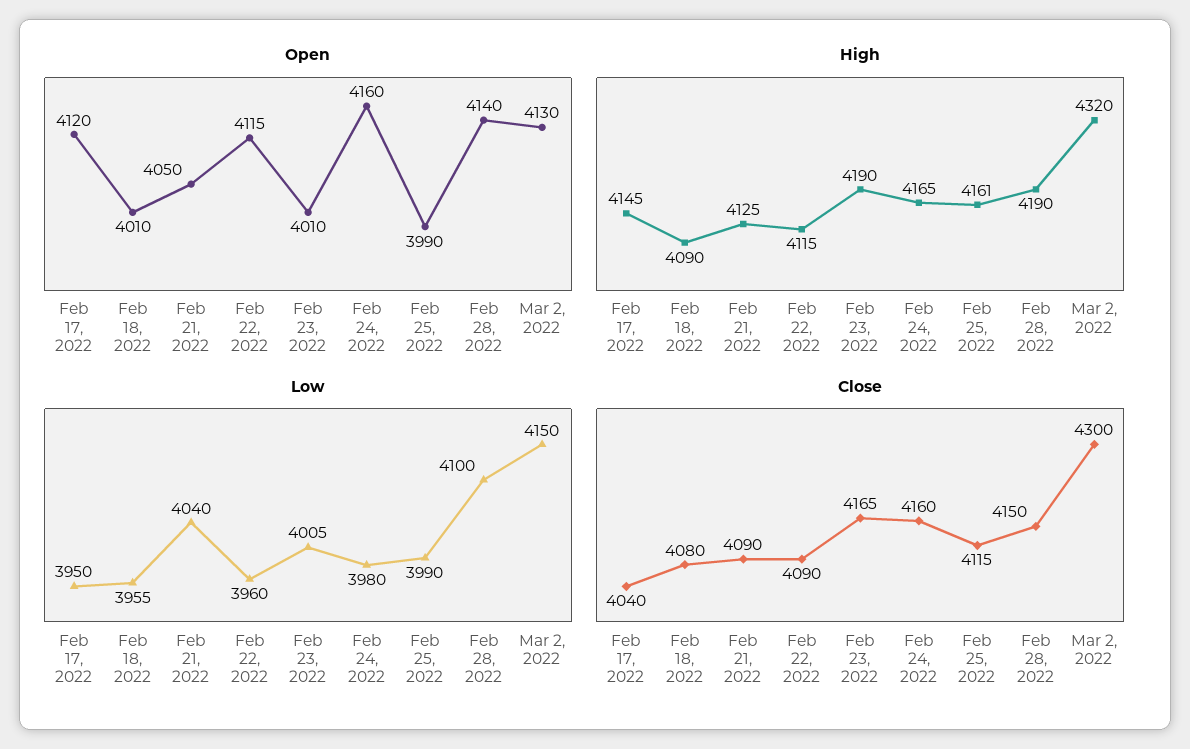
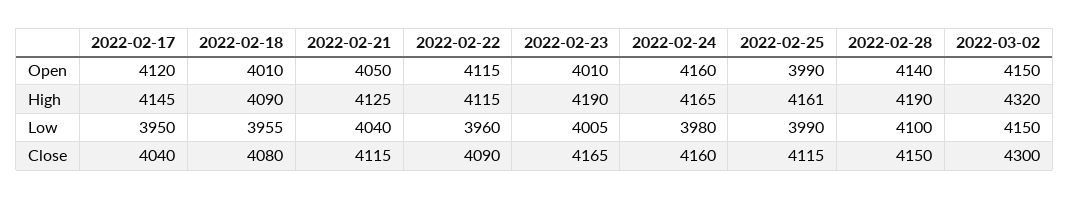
Open, Mar 2, 2022: 4130 -> 4150
Close, Feb 21, 2022: 4090 -> 4115

